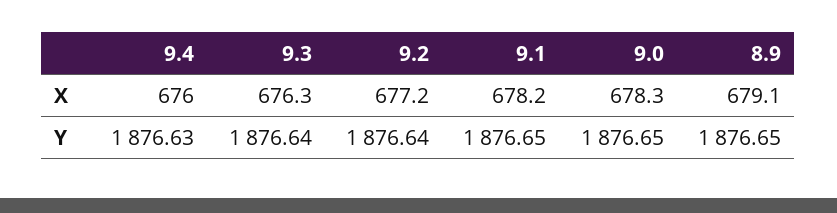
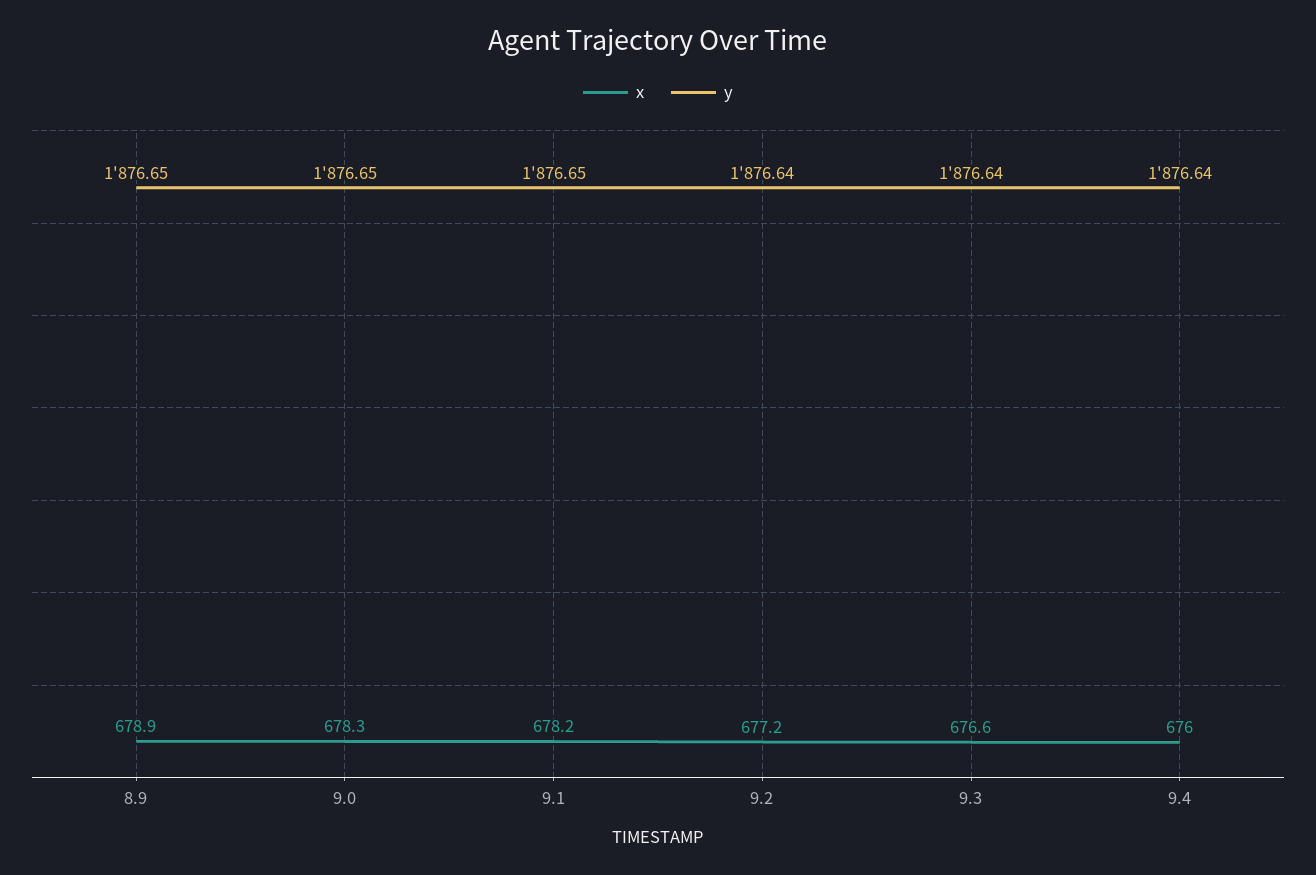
X, 9.3: 676.3 -> 676.6
X, 8.9: 679.1 -> 678.9
Y, 9.4: 1876.63 -> 1876.64

